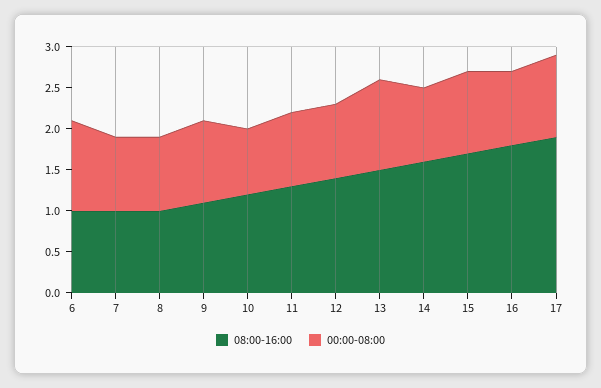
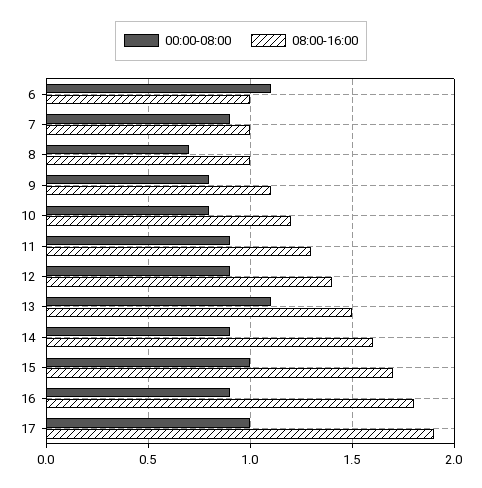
00:00-08:00, 8: 0.9 -> 0.7
00:00-08:00, 9: 1 -> 0.8

